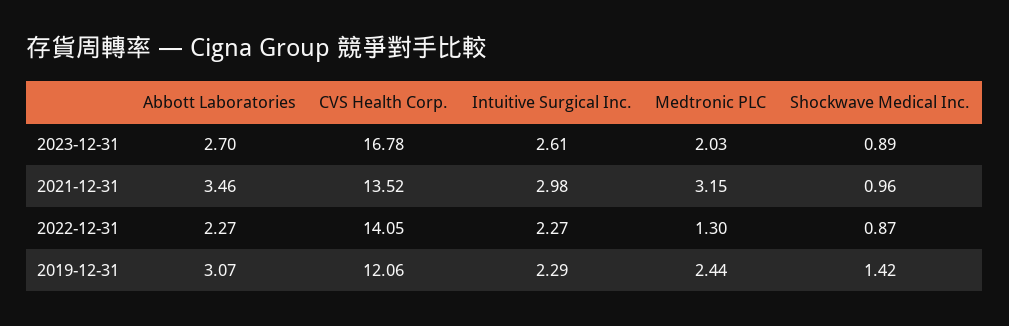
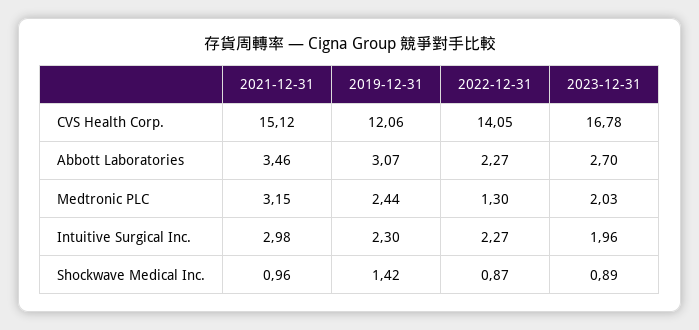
Intuitive Surgical Inc., 2023-12-31: 2.61 -> 1.96
CVS Health Corp., 2021-12-31: 13.52 -> 15.12
Intuitive Surgical Inc., 2019-12-31: 2.29 -> 2.3

